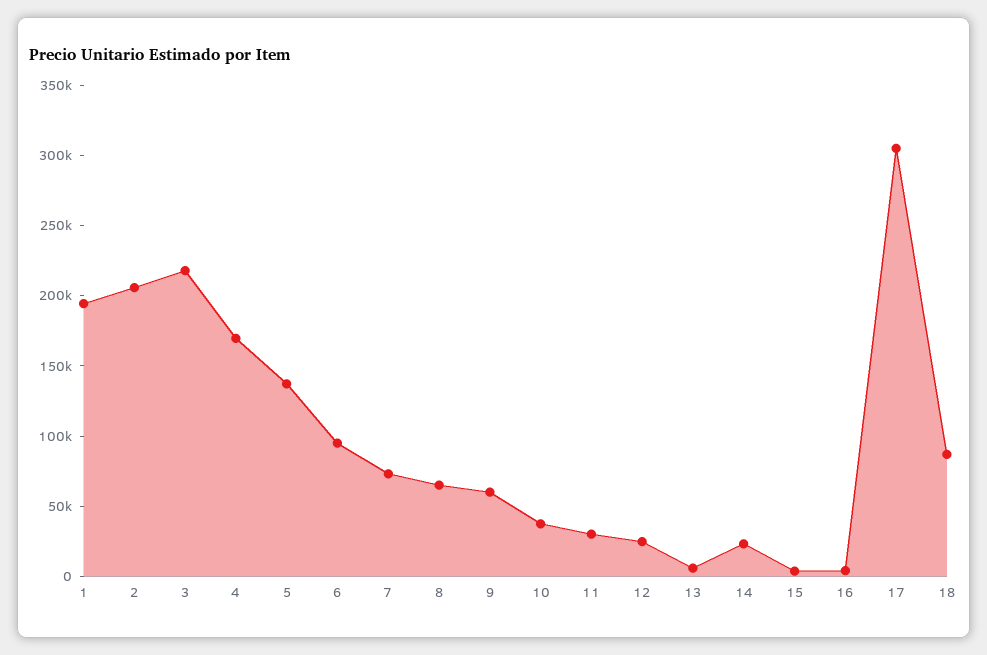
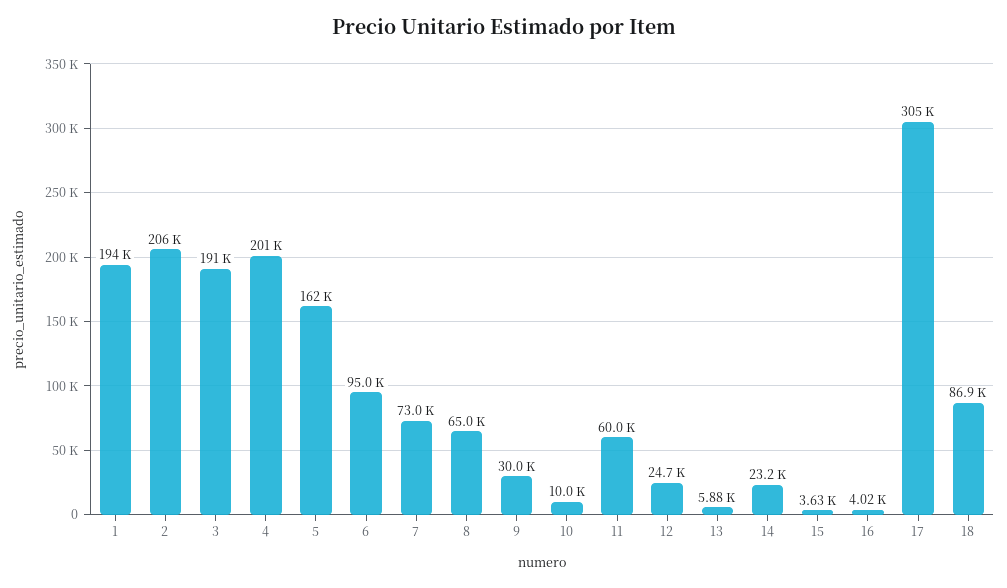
3: 220000 -> 191000
4: 170000 -> 201000
5: 140000 -> 162000
9: 60000 -> 30000
10: 40000 -> 10000
11: 30000 -> 60000

